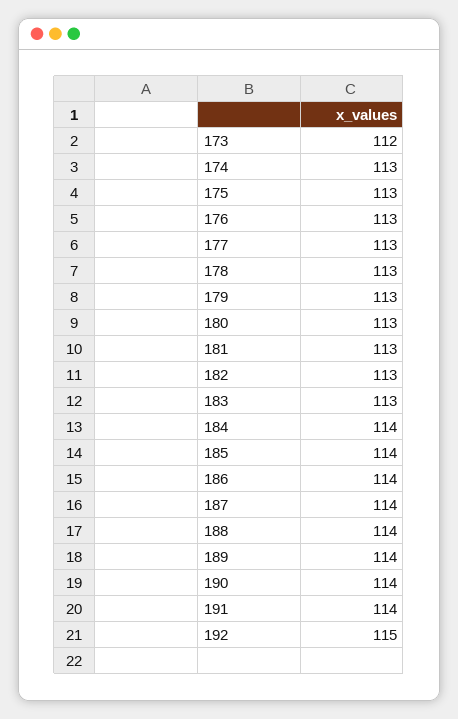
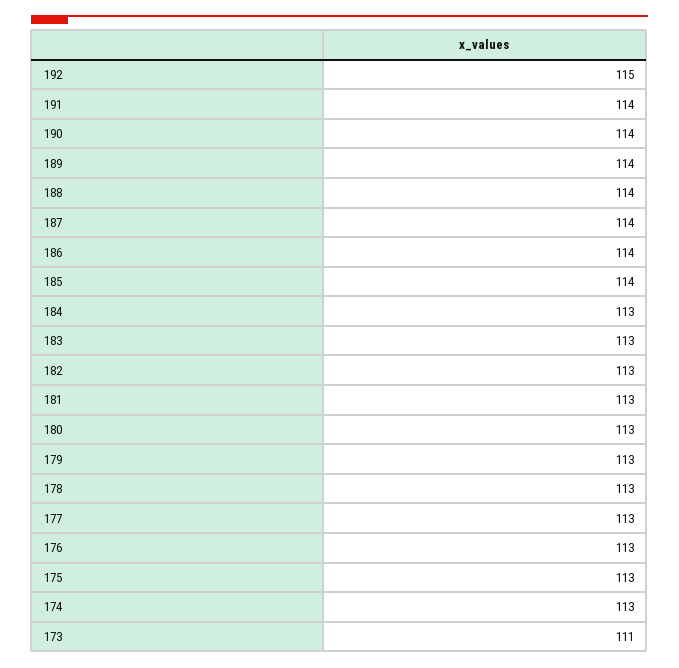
173: 112 -> 111
184: 114 -> 113

